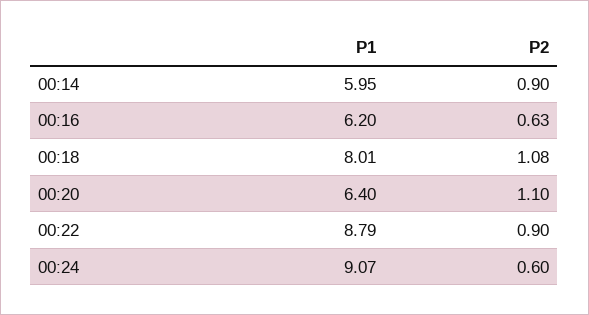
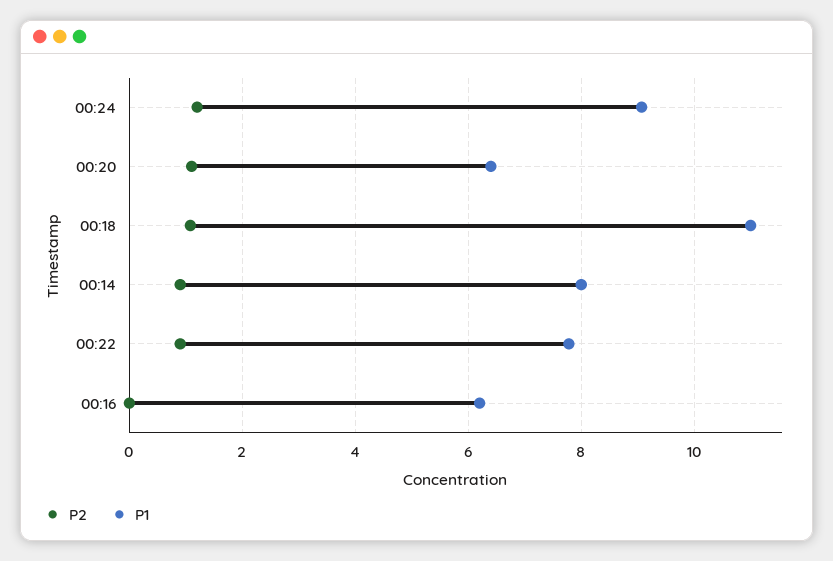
P1, 00:14: 5.95 -> 8
P2, 00:16: 0.63 -> 0
P1, 00:18: 8.01 -> 11
P1, 00:22: 8.79 -> 7.8
P2, 00:24: 0.6 -> 1.2

